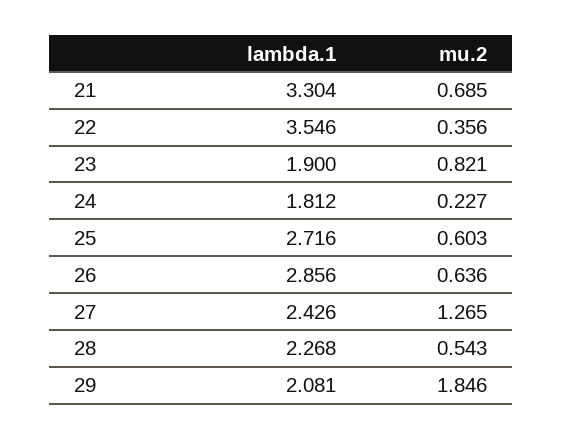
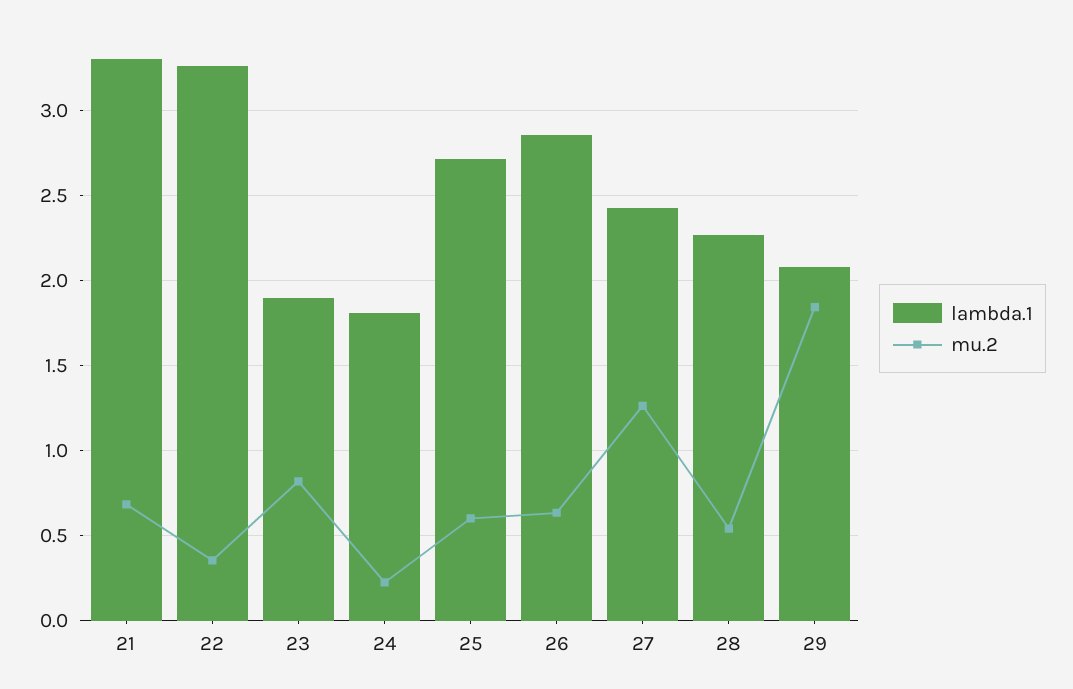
lambda.1, 22: 3.546 -> 3.25

